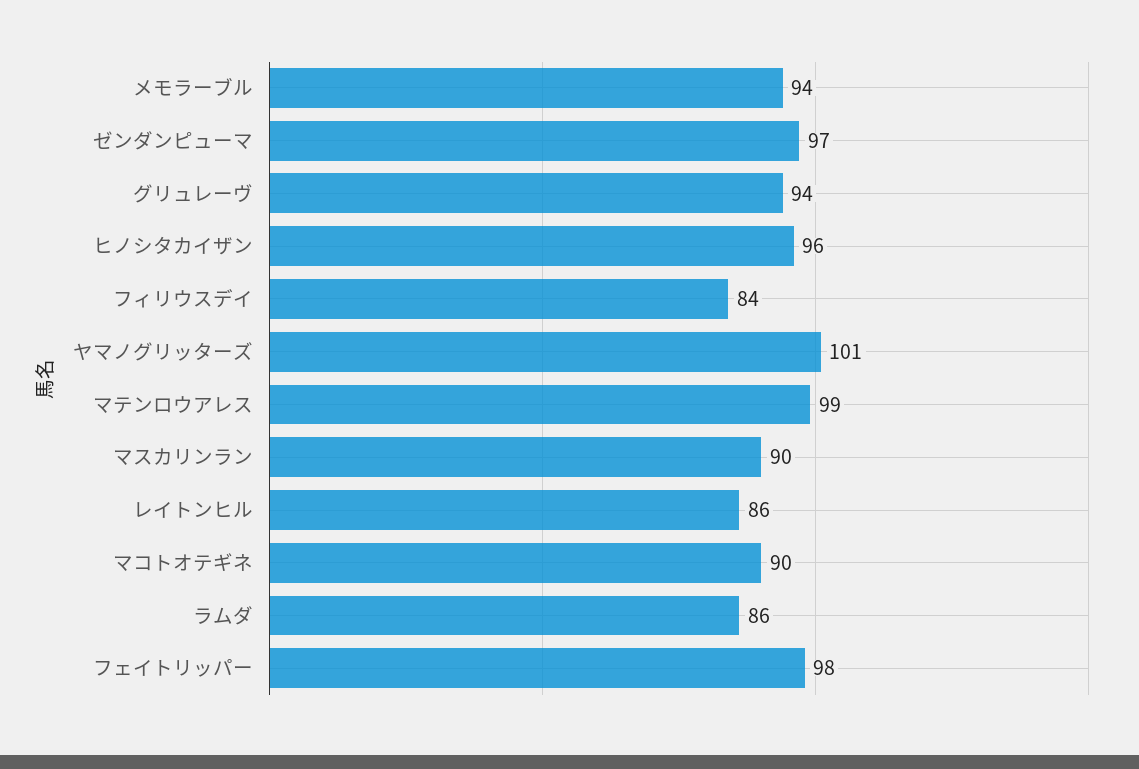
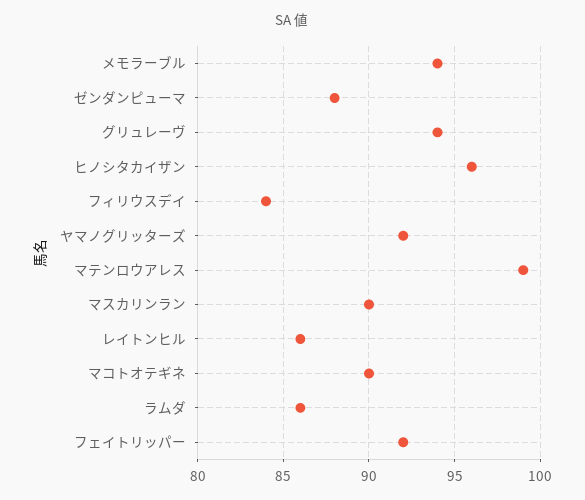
ゼンダンピューマ: 97 -> 88
ヤマノグリッターズ: 101 -> 92
フェイトリッパー: 98 -> 92

